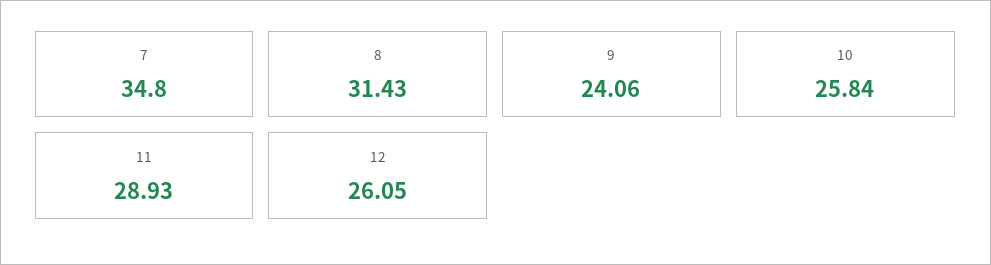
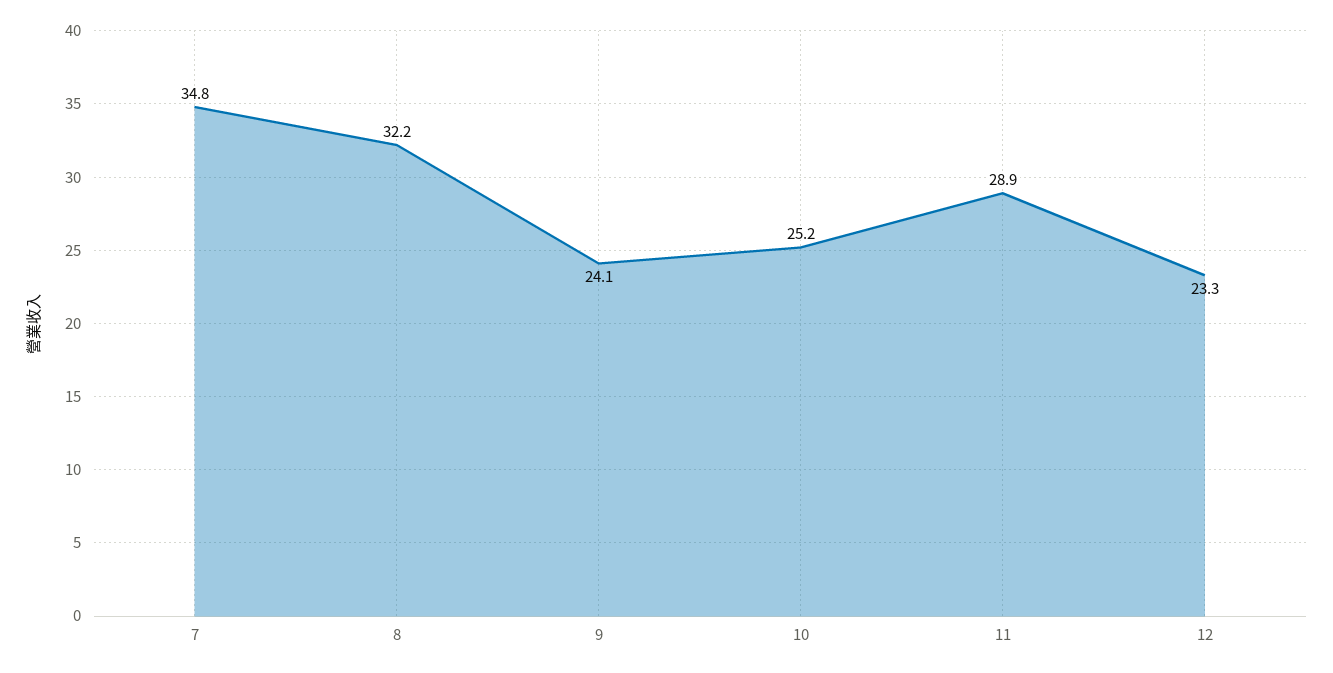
8: 31.43 -> 32.2
10: 25.84 -> 25.2
12: 26.05 -> 23.3

